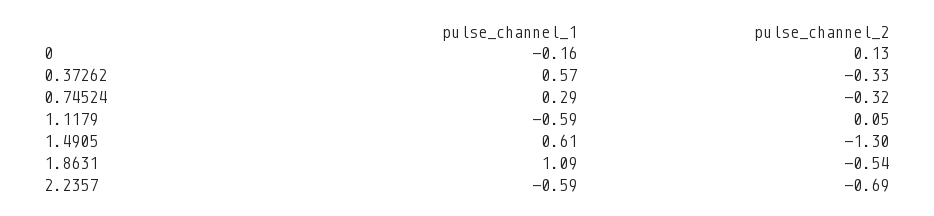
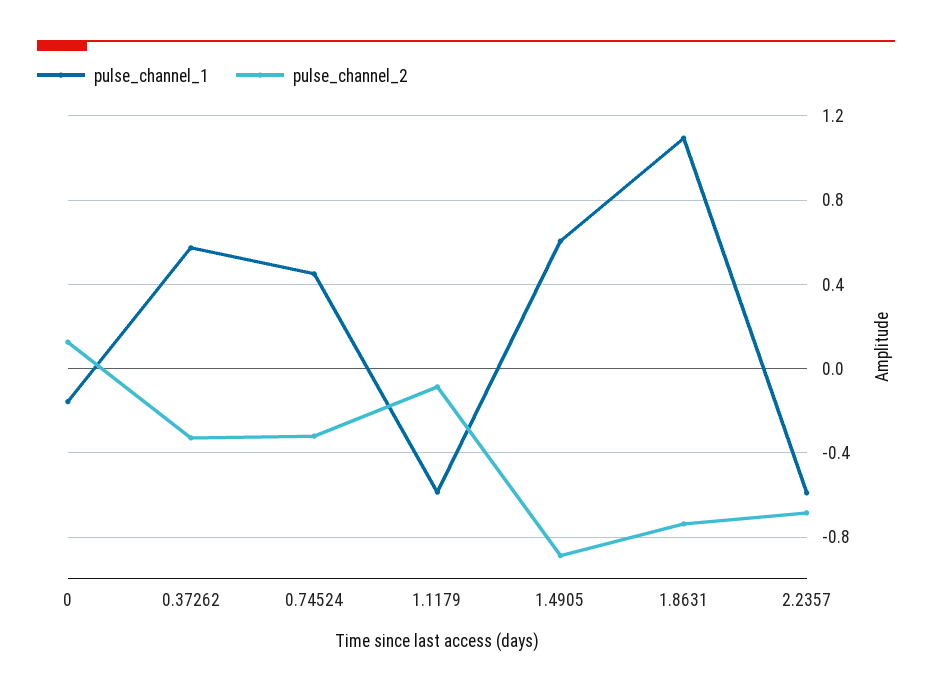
pulse_channel_1, 0.74524: 0.29 -> 0.45
pulse_channel_2, 1.1179: 0.05 -> -0.1
pulse_channel_2, 1.4905: -1.3 -> -0.9
pulse_channel_2, 1.8631: -0.54 -> -0.75

